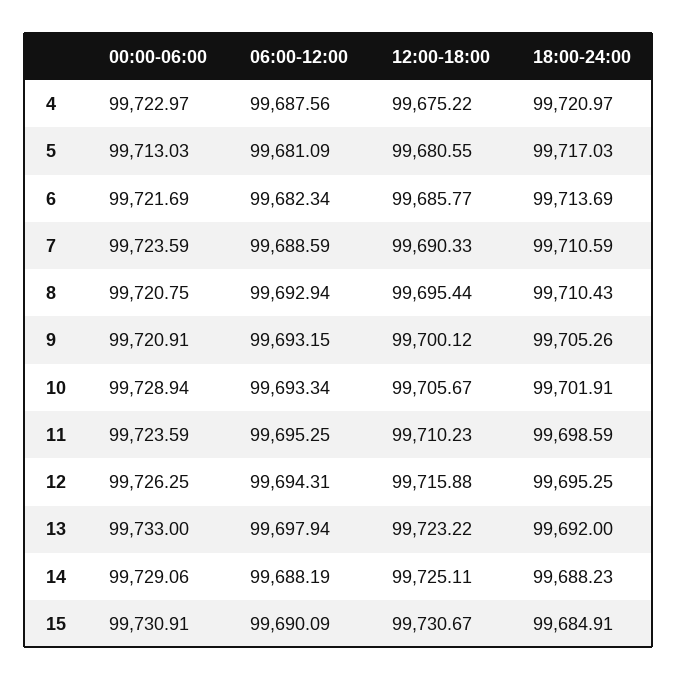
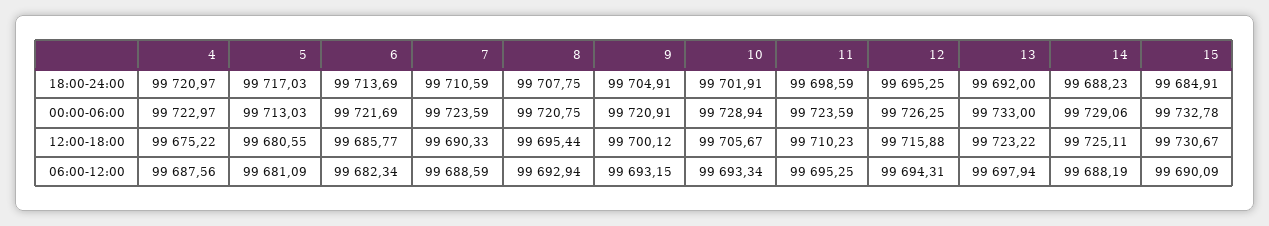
18:00-24:00, 8: 99710.43 -> 99707.75
18:00-24:00, 9: 99705.26 -> 99704.91
00:00-06:00, 15: 99730.91 -> 99732.78

